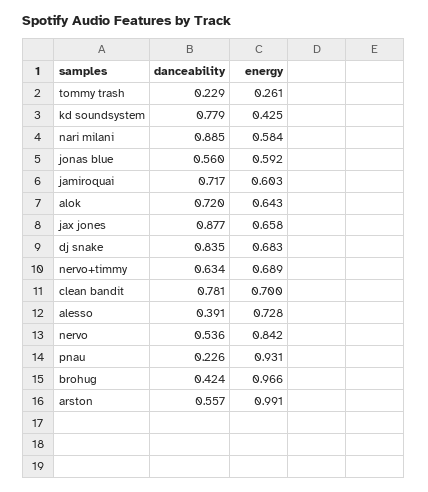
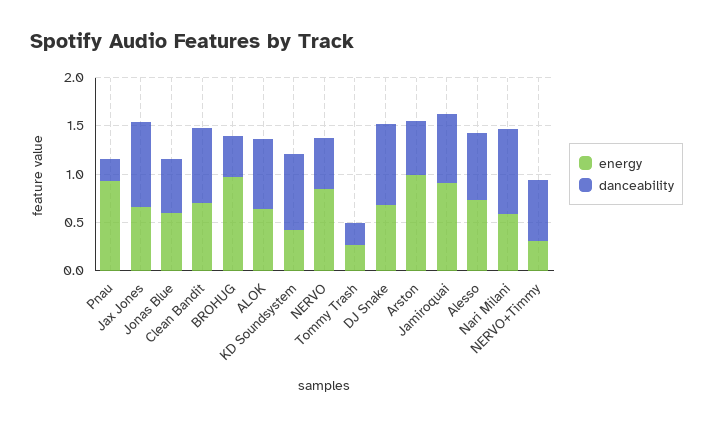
energy, jamiroquai: 0.603 -> 0.9
energy, nervo+timmy: 0.689 -> 0.3
danceability, alesso: 0.391 -> 0.7

